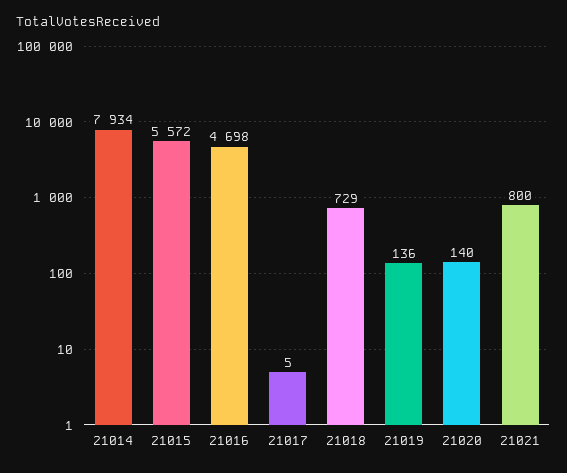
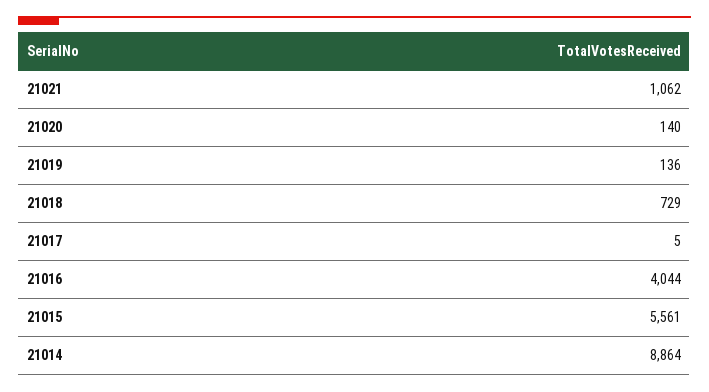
21014: 7934 -> 8864
21015: 5572 -> 5561
21016: 4698 -> 4044
21021: 800 -> 1062

